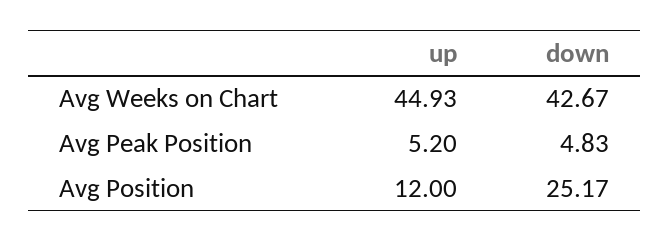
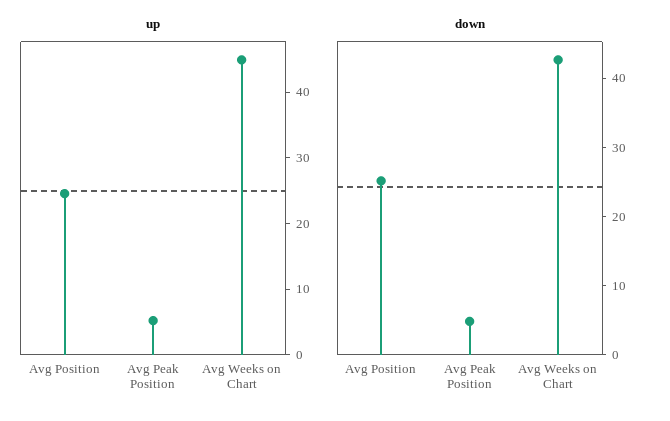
up, Avg Position: 12 -> 24

